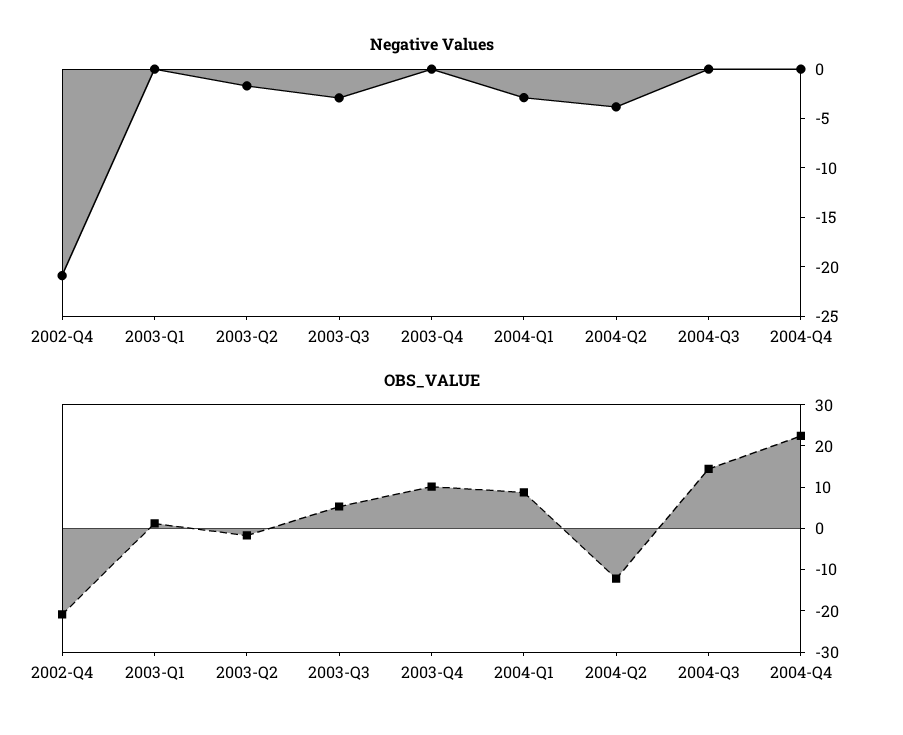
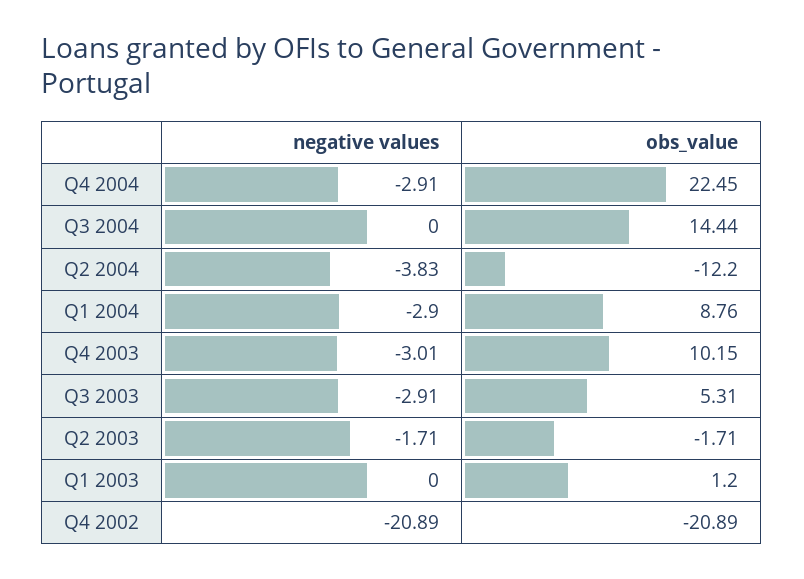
Negative Values, 2003-Q4: 0 -> -3.01
Negative Values, 2004-Q4: 0 -> -2.91

